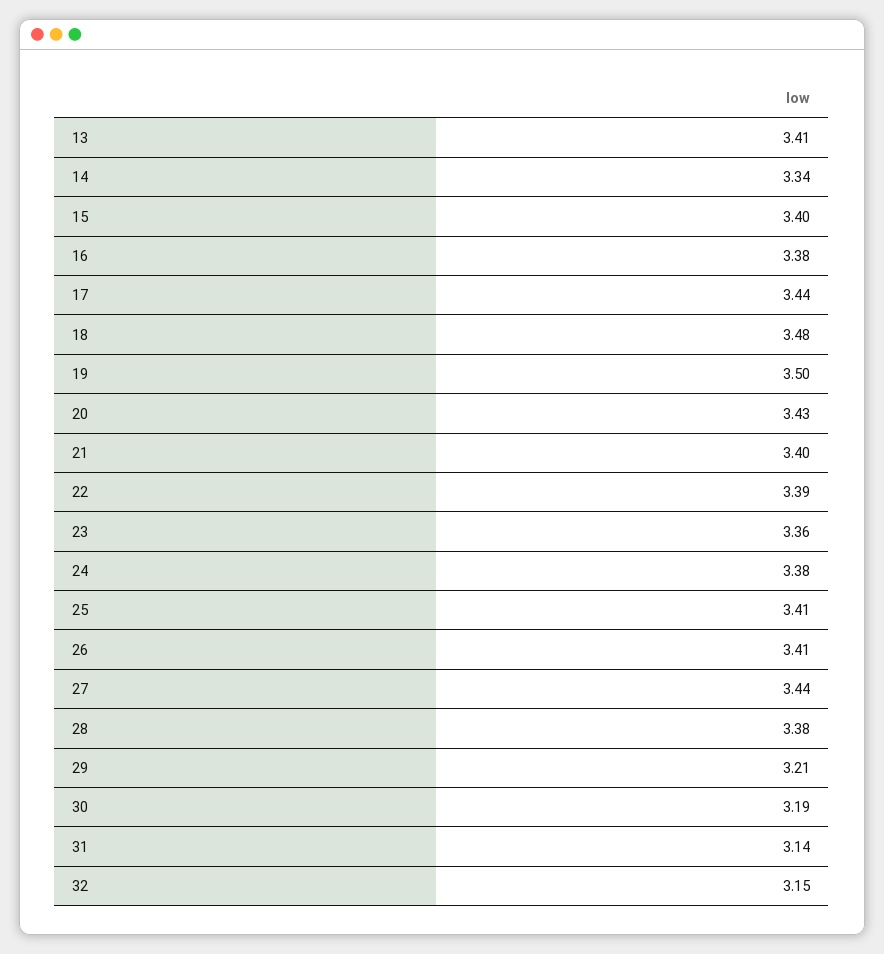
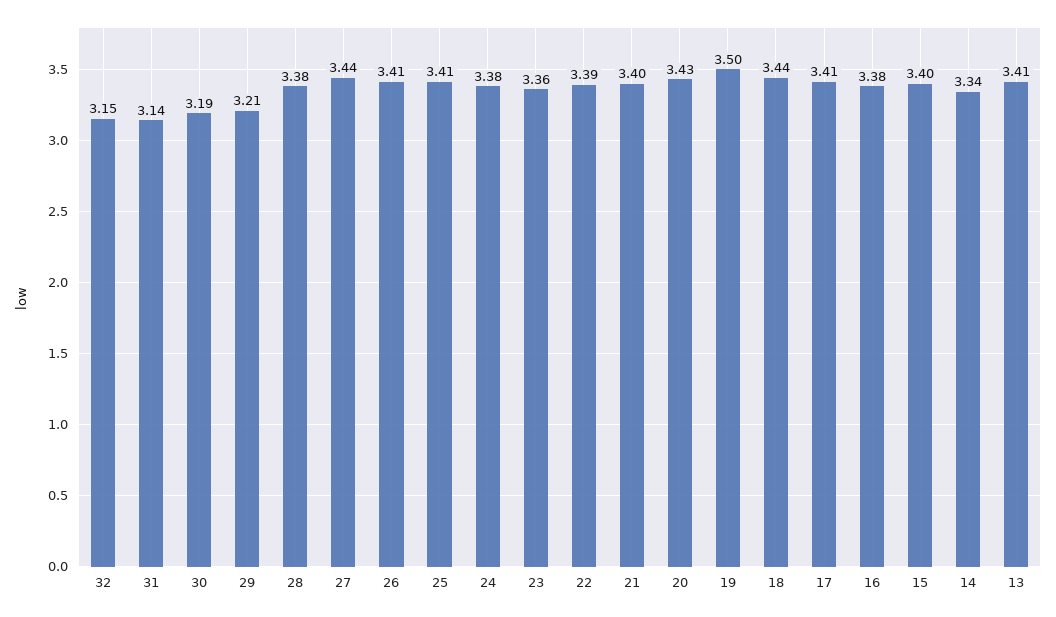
17: 3.44 -> 3.41
18: 3.48 -> 3.44

